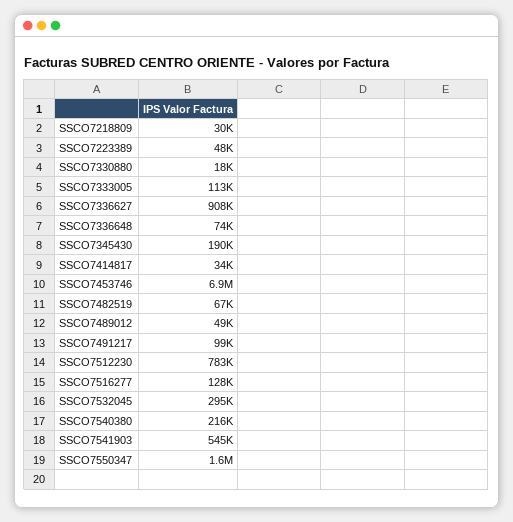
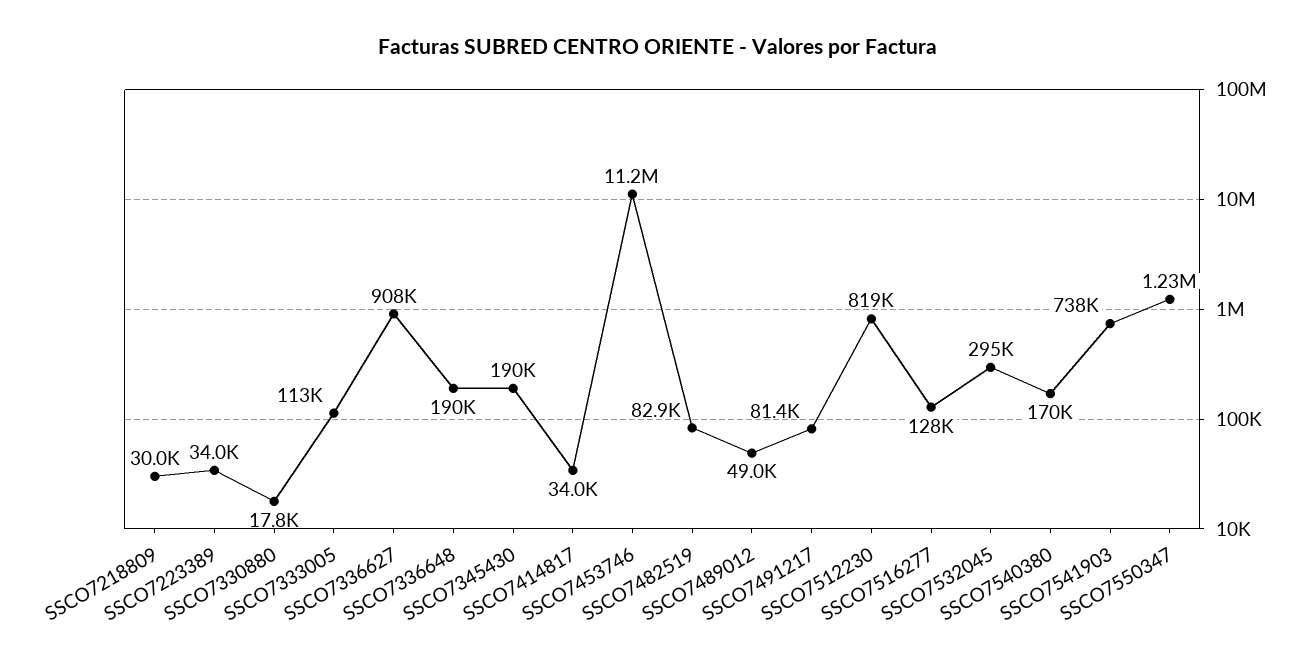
SSCO7223389: 48000 -> 34000
SSCO7336648: 74000 -> 190000
SSCO7453746: 6900000 -> 11200000
SSCO7482519: 67000 -> 82900
SSCO7491217: 99000 -> 81400
SSCO7512230: 783000 -> 819000
SSCO7540380: 216000 -> 170000
SSCO7541903: 545000 -> 738000
SSCO7550347: 1600000 -> 1230000

